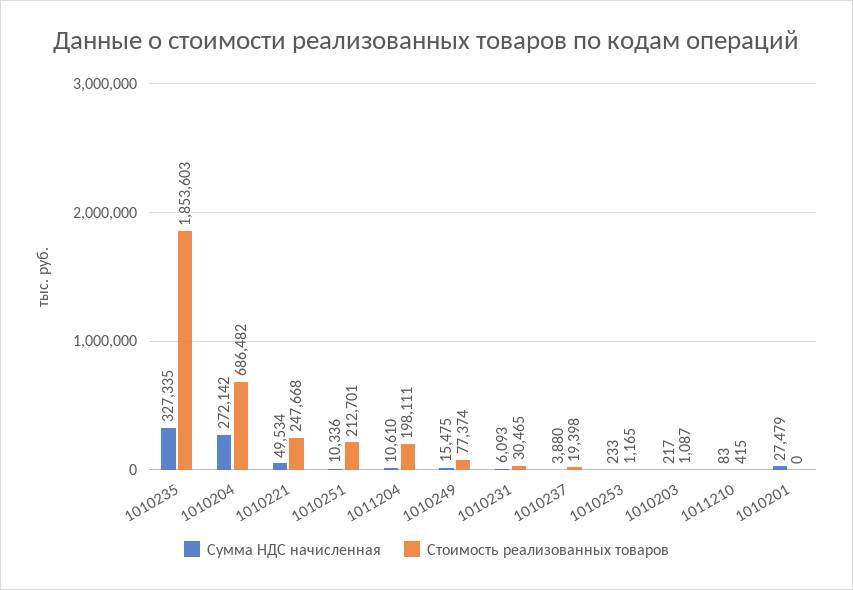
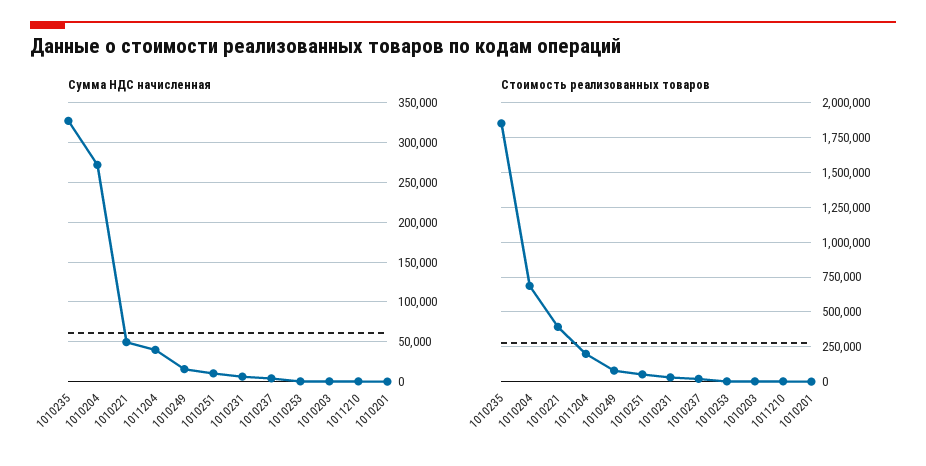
Стоимость реализованных товаров, 1010221: 247668 -> 400000
Стоимость реализованных товаров, 1010251: 212701 -> 50000
Сумма НДС начисленная, 1011204: 10610 -> 40000
Сумма НДС начисленная, 1010201: 27479 -> 0

